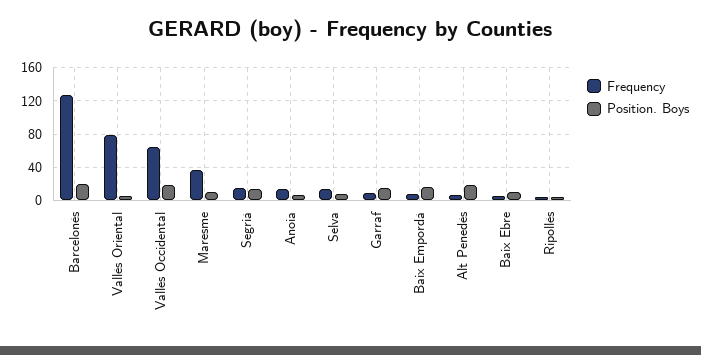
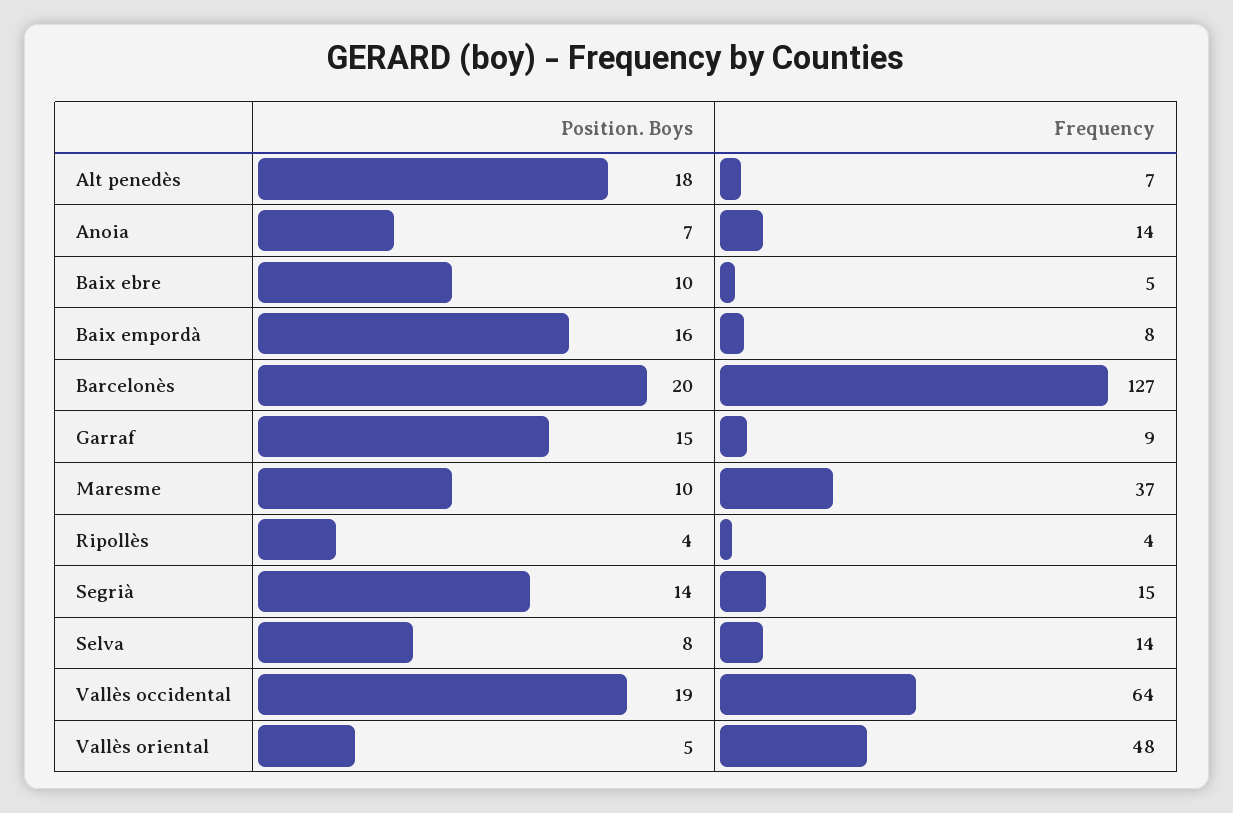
Frequency, Vallès Oriental: 80 -> 48

